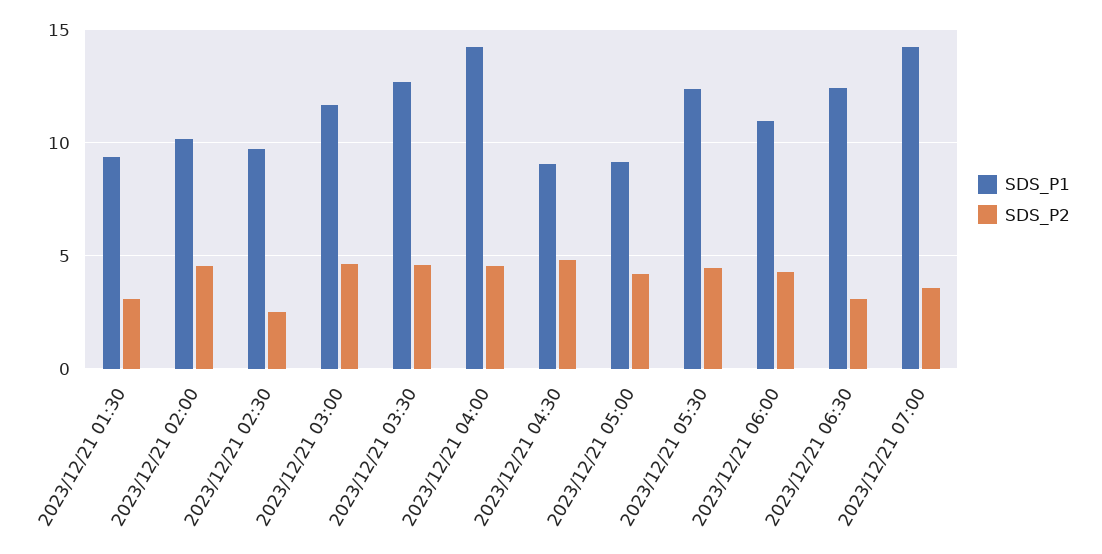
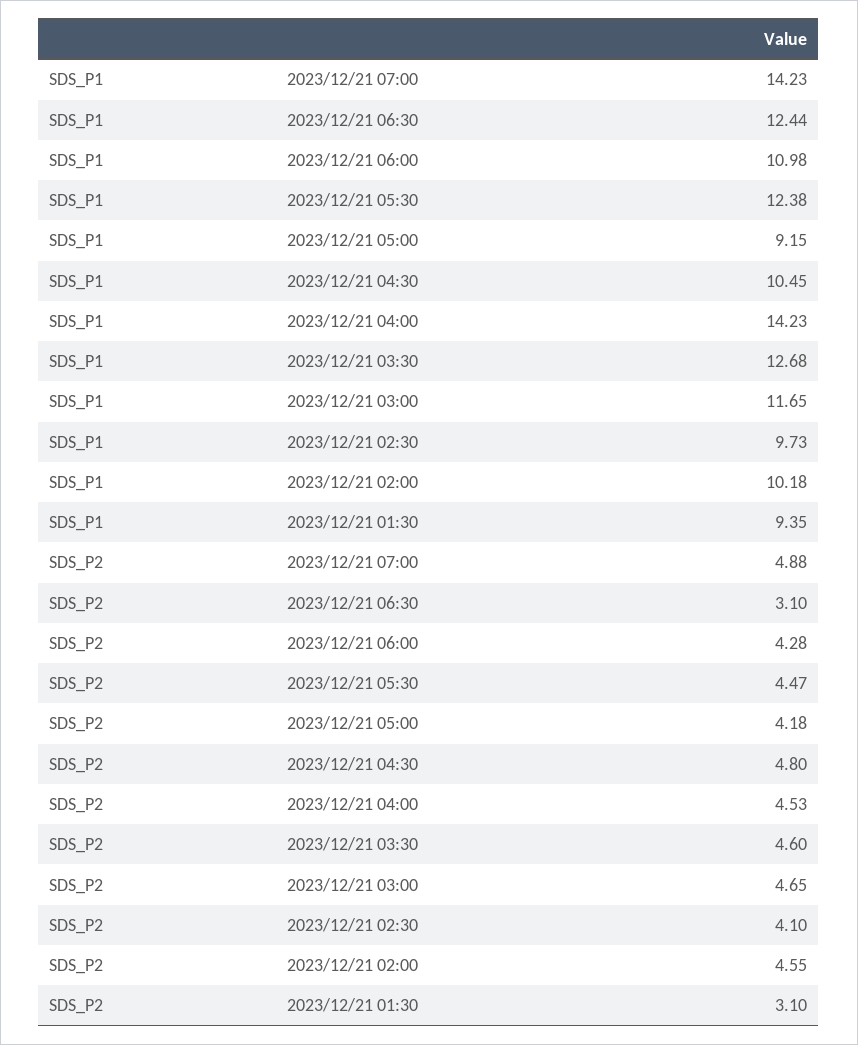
SDS_P2, 2023/12/21 02:30: 2.5 -> 4.1
SDS_P1, 2023/12/21 04:30: 9 -> 10.45
SDS_P2, 2023/12/21 07:00: 3.5 -> 4.88

